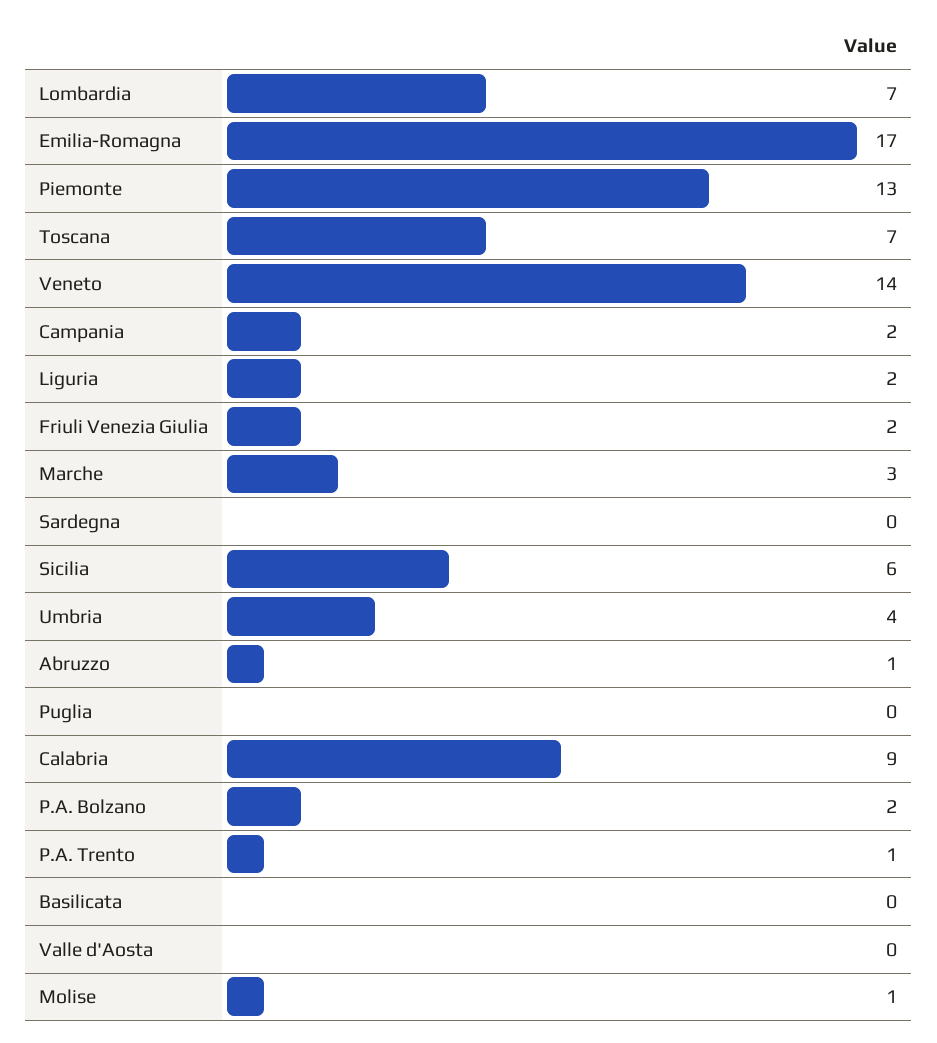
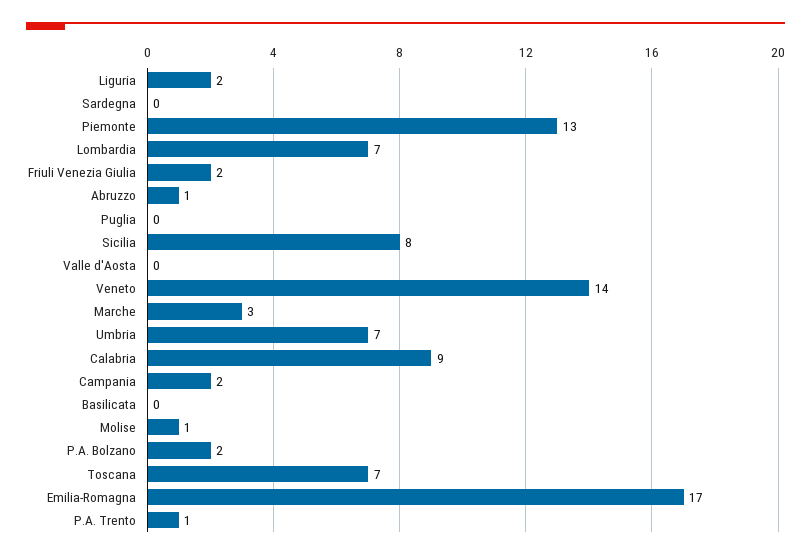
Sicilia: 6 -> 8
Umbria: 4 -> 7

